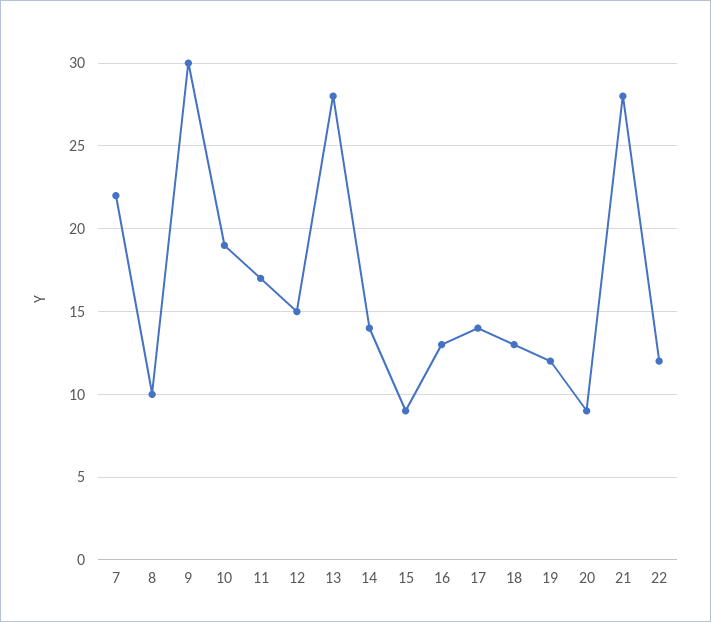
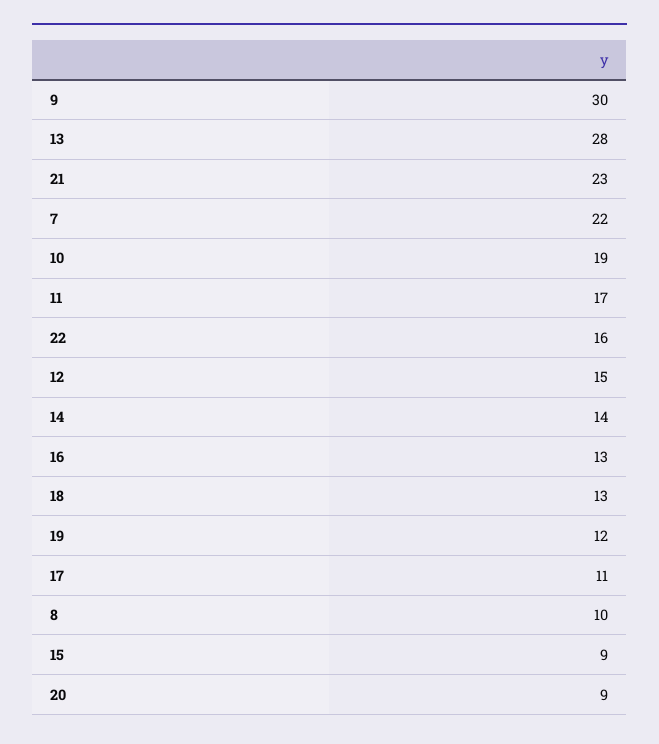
17: 14 -> 11
21: 28 -> 23
22: 12 -> 16

